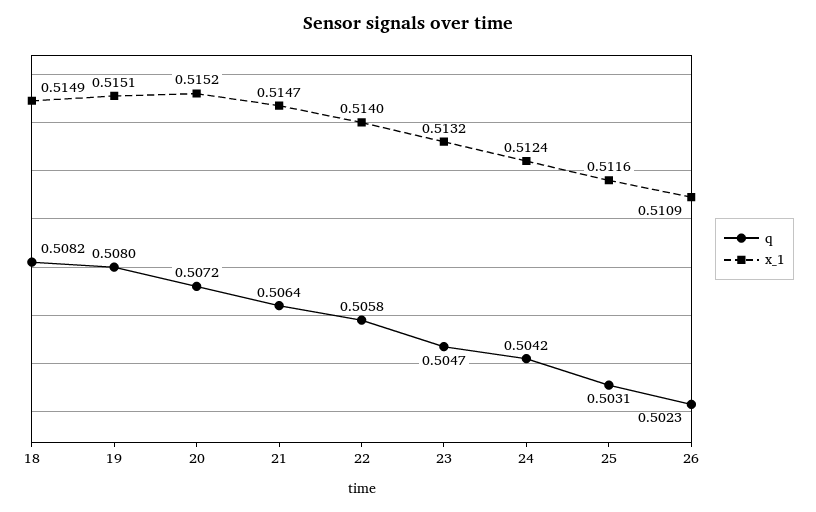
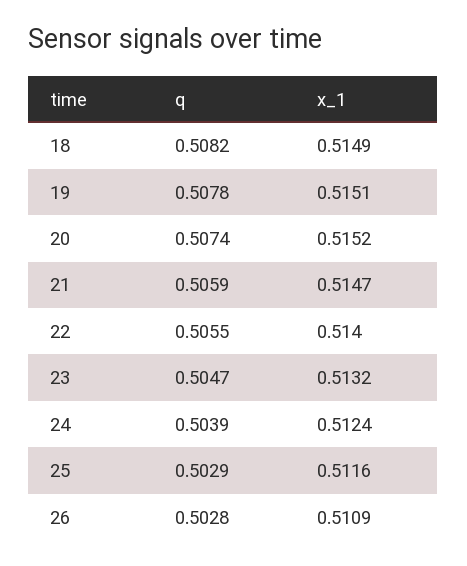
q, 19: 0.508 -> 0.5078
q, 20: 0.5072 -> 0.5074
q, 21: 0.5064 -> 0.5059
q, 22: 0.5058 -> 0.5055
q, 24: 0.5042 -> 0.5039
q, 25: 0.5031 -> 0.5029
q, 26: 0.5023 -> 0.5028

